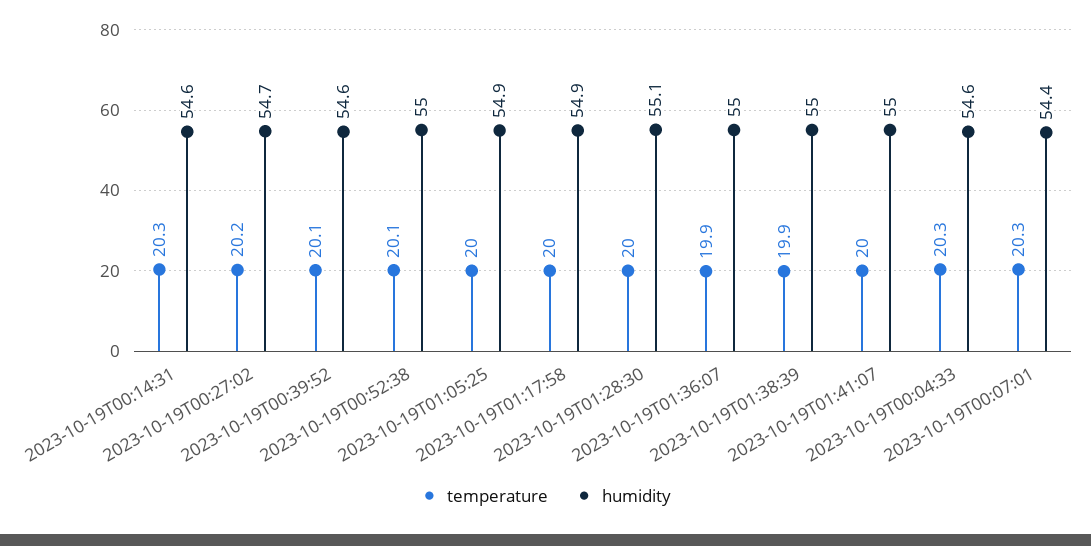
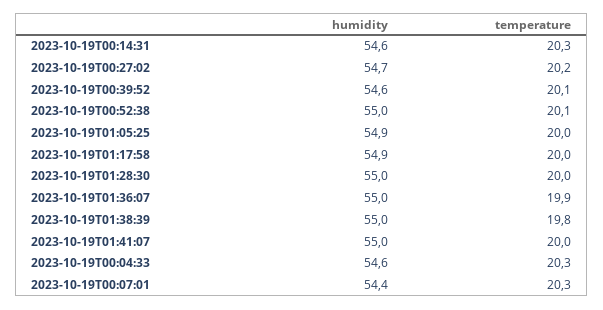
humidity, 2023-10-19T01:28:30: 55.1 -> 55
temperature, 2023-10-19T01:38:39: 19.9 -> 19.8

